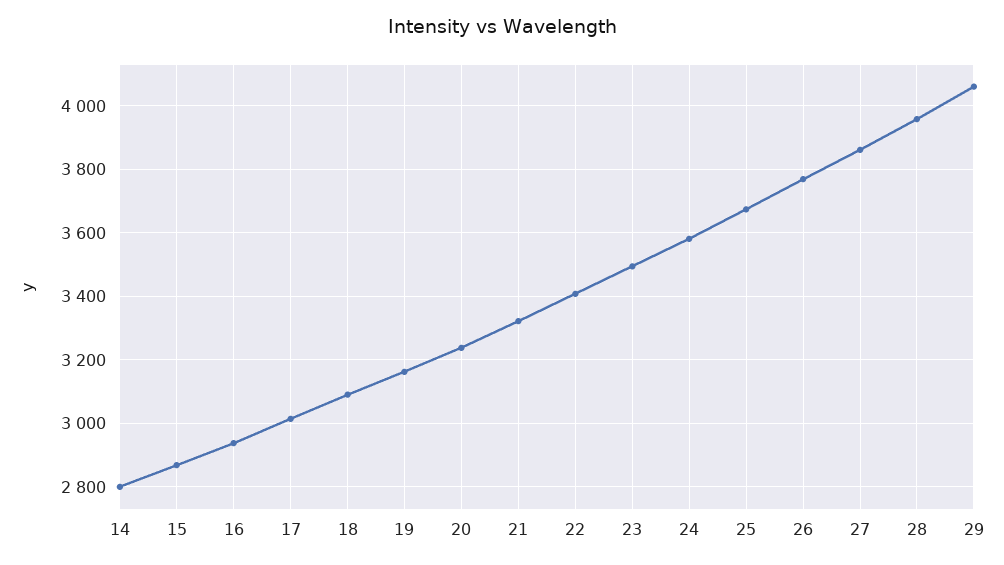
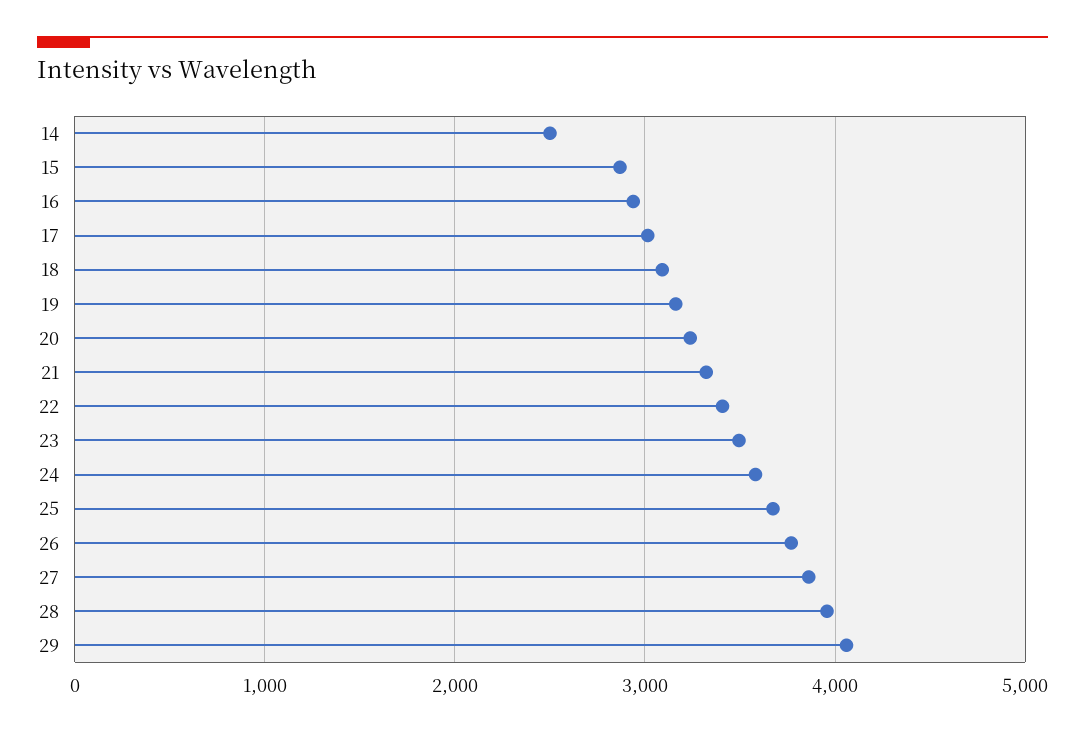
14: 2800 -> 2500

